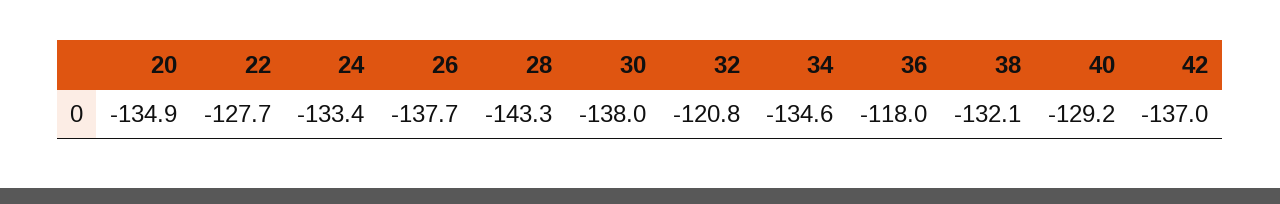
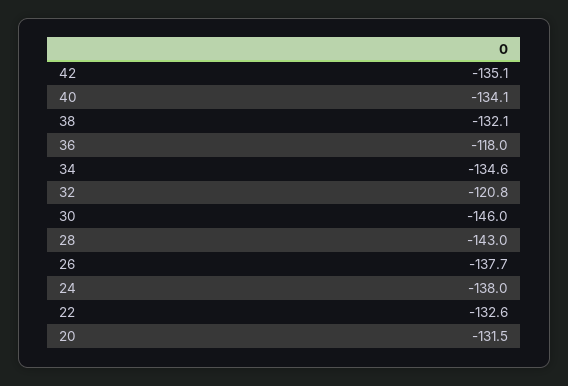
20: -134.9 -> -131.5
22: -127.7 -> -132.6
24: -133.4 -> -138
28: -143.3 -> -143
30: -138 -> -146
40: -129.2 -> -134.1
42: -137 -> -135.1

